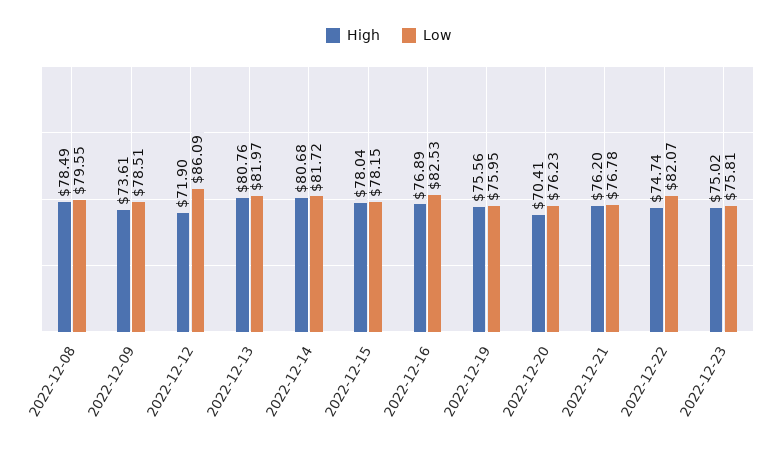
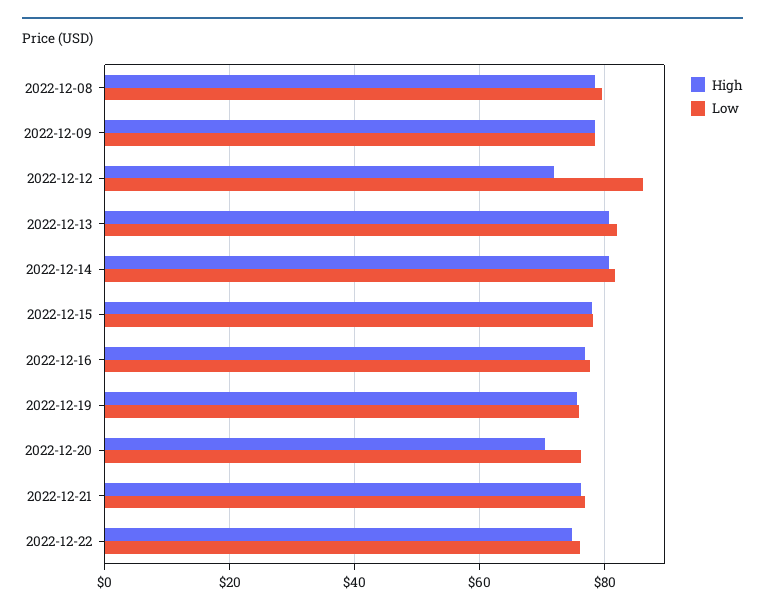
High, 2022-12-09: 73.61 -> 78
Low, 2022-12-16: 82.53 -> 78
Low, 2022-12-22: 82.07 -> 76
High, 2022-12-23: 75.02 -> none
Low, 2022-12-23: 75.81 -> none

